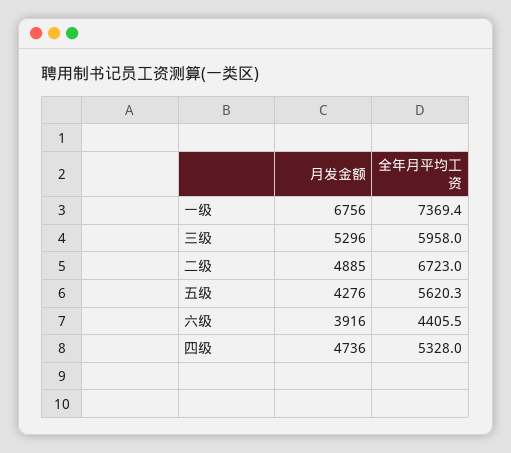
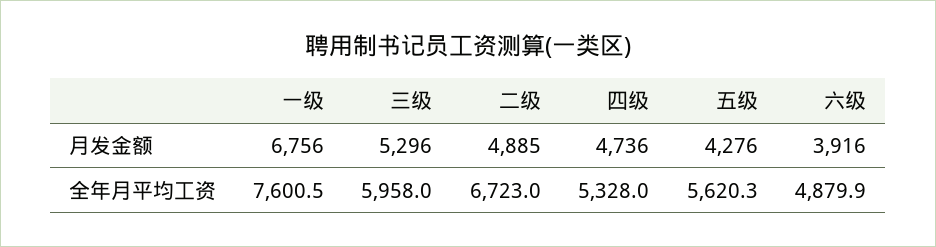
全年月平均工资, 一级: 7369.4 -> 7600.5
全年月平均工资, 六级: 4405.5 -> 4879.9

